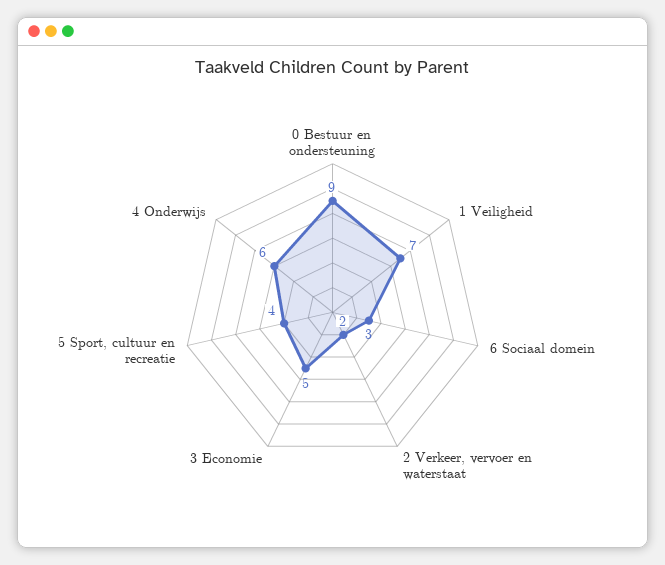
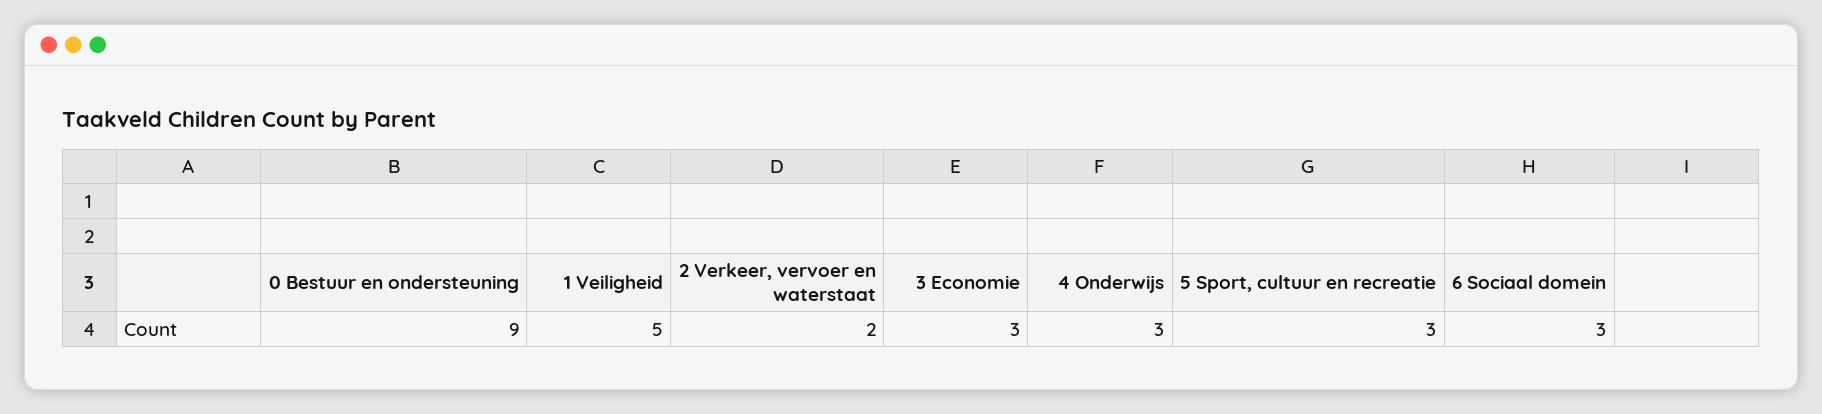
1 Veiligheid: 7 -> 5
3 Economie: 5 -> 3
5 Sport, cultuur en recreatie: 4 -> 3
4 Onderwijs: 6 -> 3

